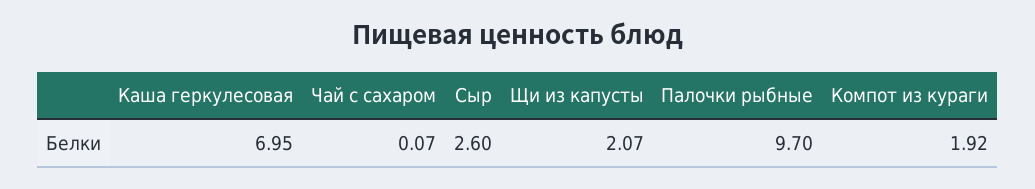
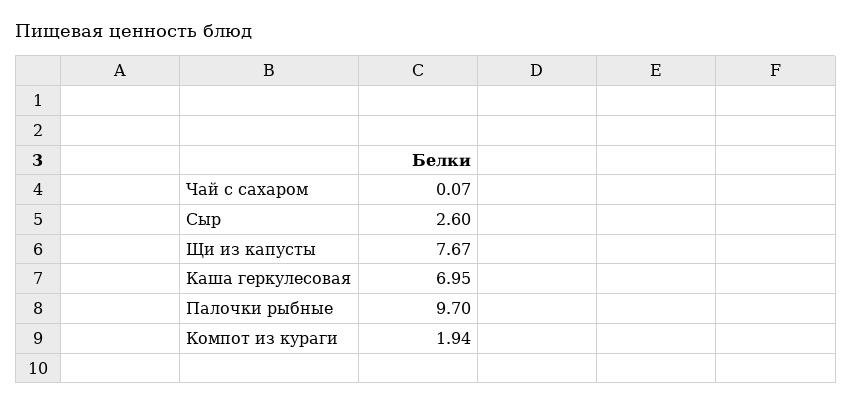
Щи из капусты: 2.07 -> 7.67
Компот из кураги: 1.92 -> 1.94

